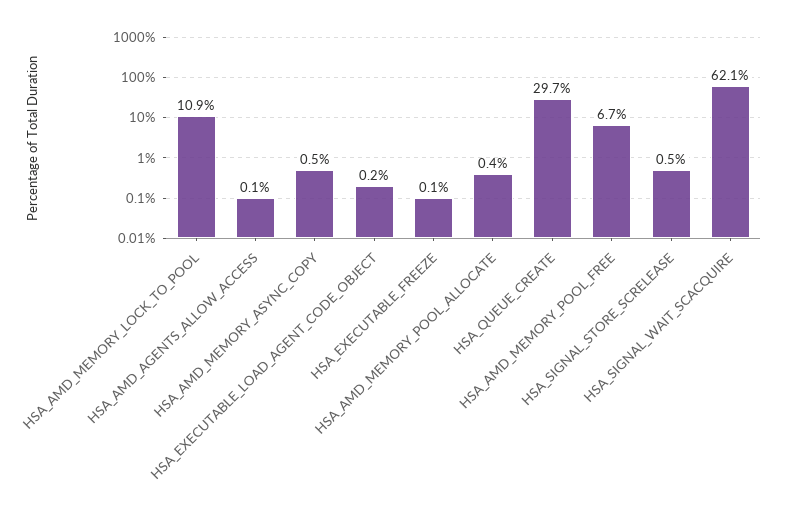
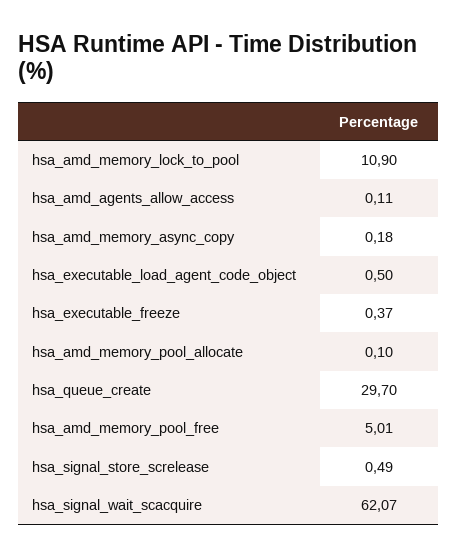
HSA_AMD_MEMORY_ASYNC_COPY: 0.5 -> 0.18
HSA_EXECUTABLE_LOAD_AGENT_CODE_OBJECT: 0.2 -> 0.5
HSA_EXECUTABLE_FREEZE: 0.1 -> 0.37
HSA_AMD_MEMORY_POOL_ALLOCATE: 0.4 -> 0.1
HSA_AMD_MEMORY_POOL_FREE: 6.7 -> 5.01

